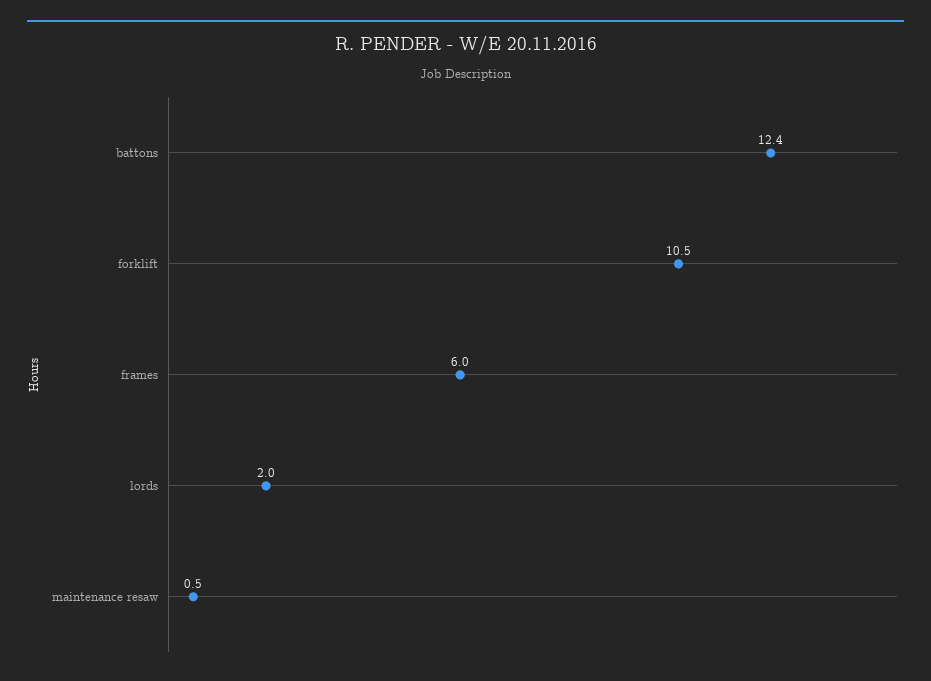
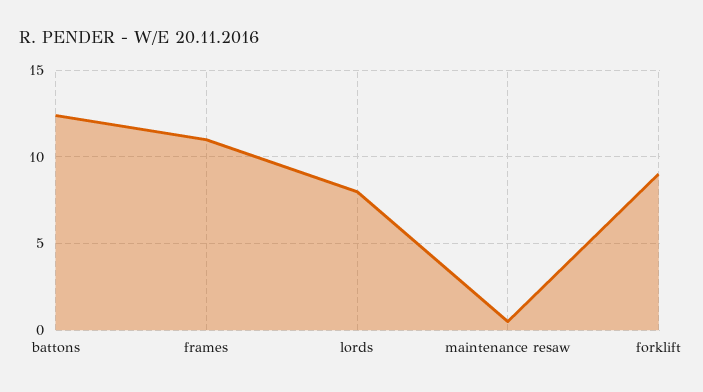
forklift: 10.5 -> 9
frames: 6 -> 11
lords: 2 -> 8

